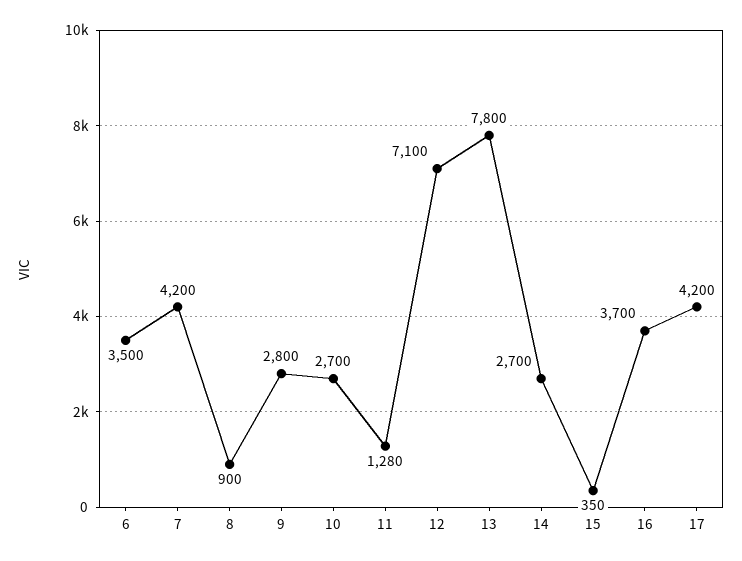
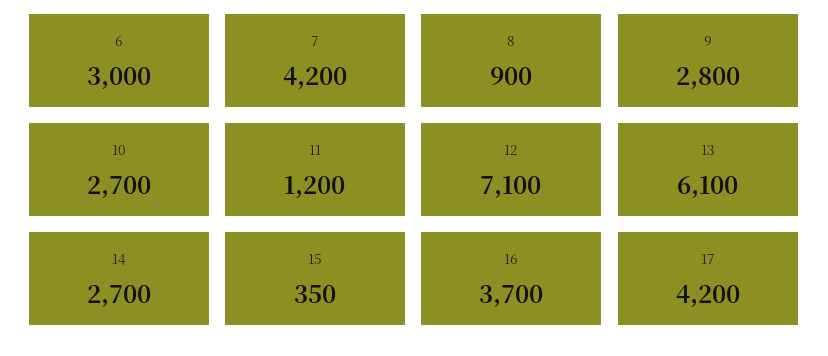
6: 3500 -> 3000
11: 1280 -> 1200
13: 7800 -> 6100

